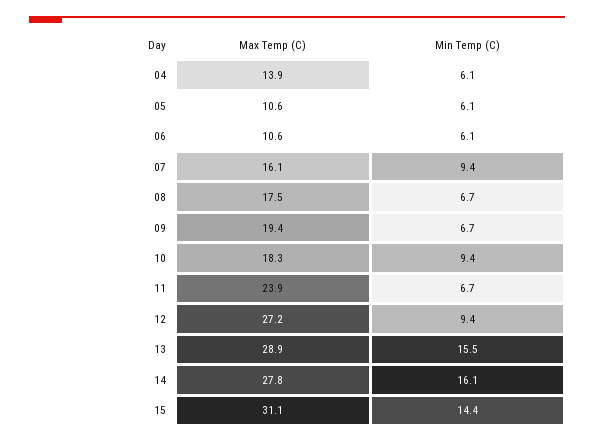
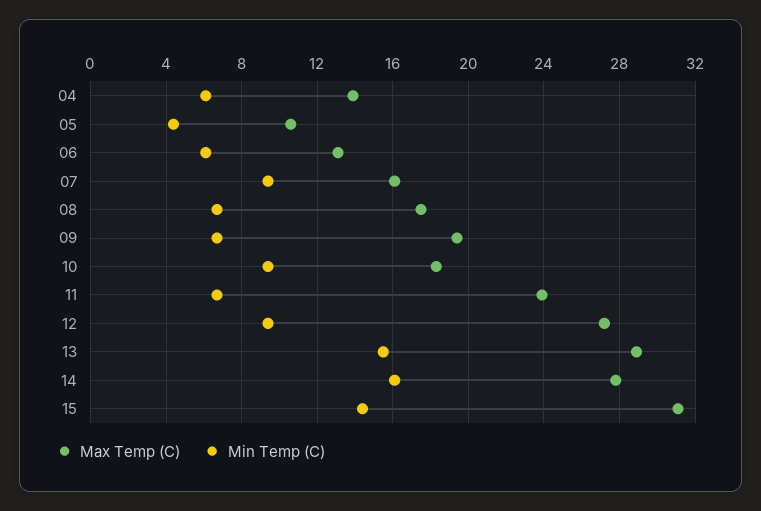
Min Temp (C), 05: 6.1 -> 4.5
Max Temp (C), 06: 10.6 -> 13

